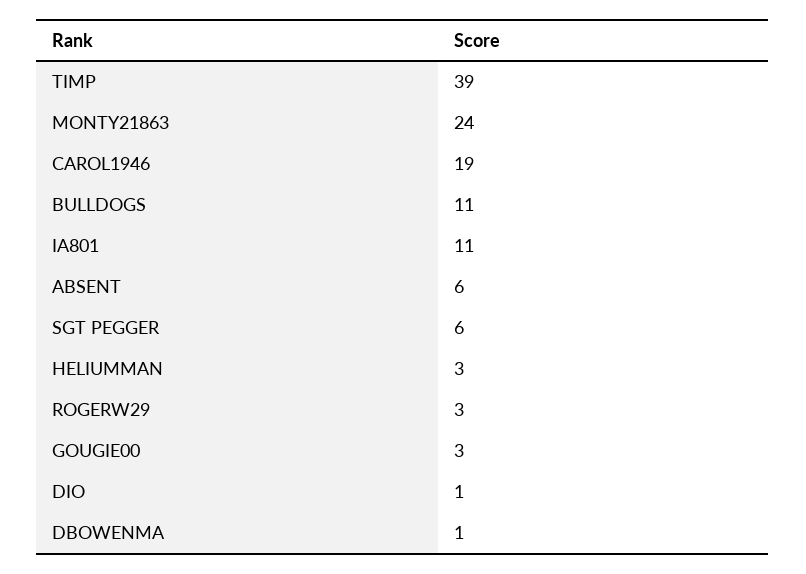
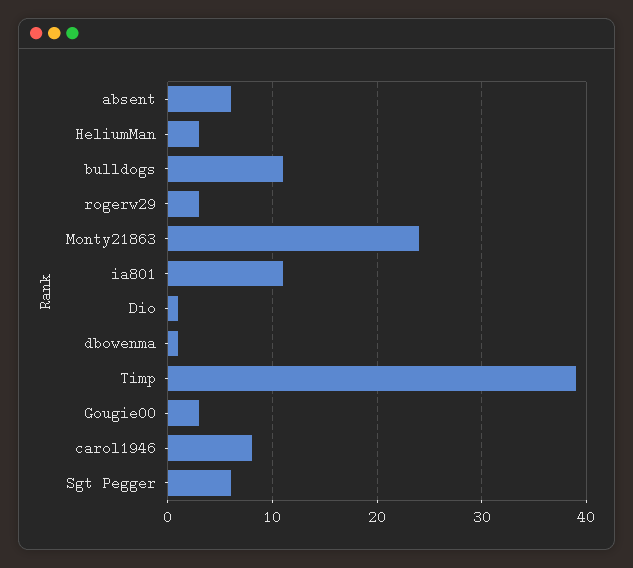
CAROL1946: 19 -> 8

